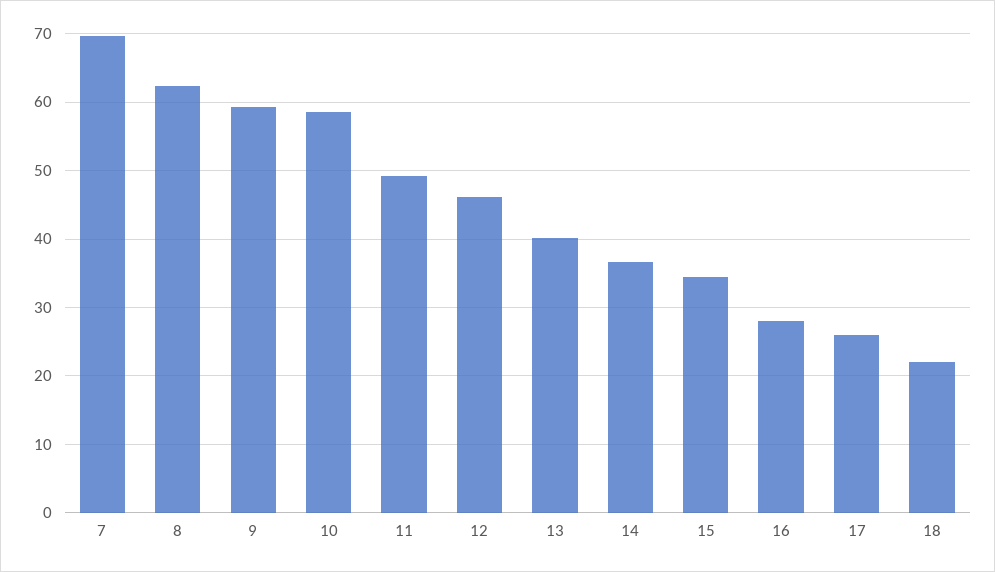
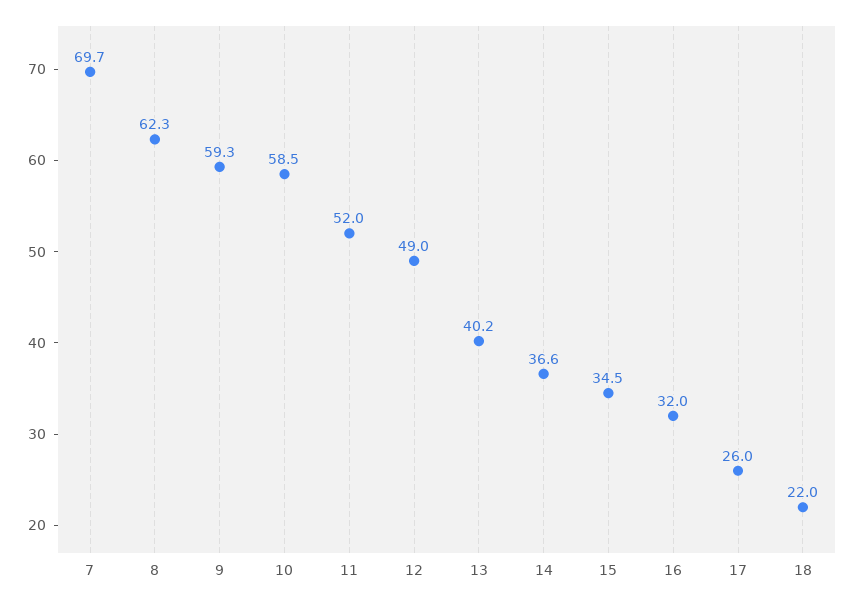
11: 49 -> 52
12: 46 -> 49
16: 28 -> 32

